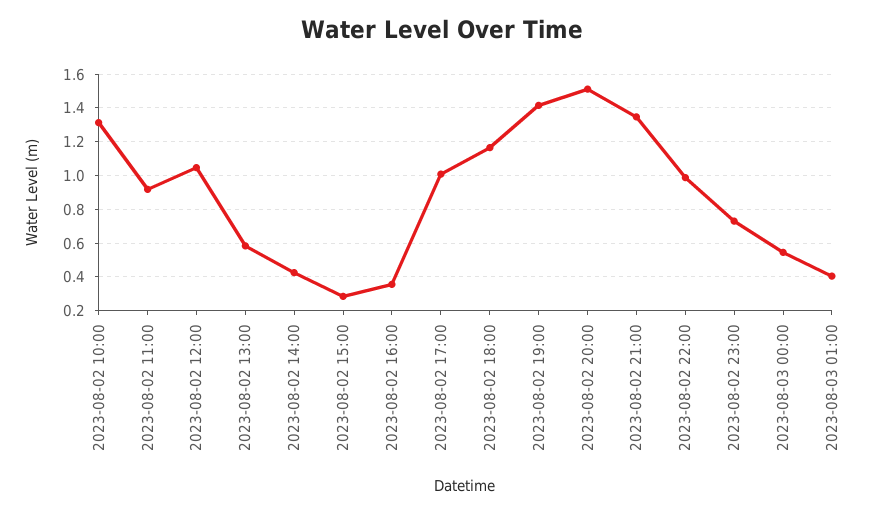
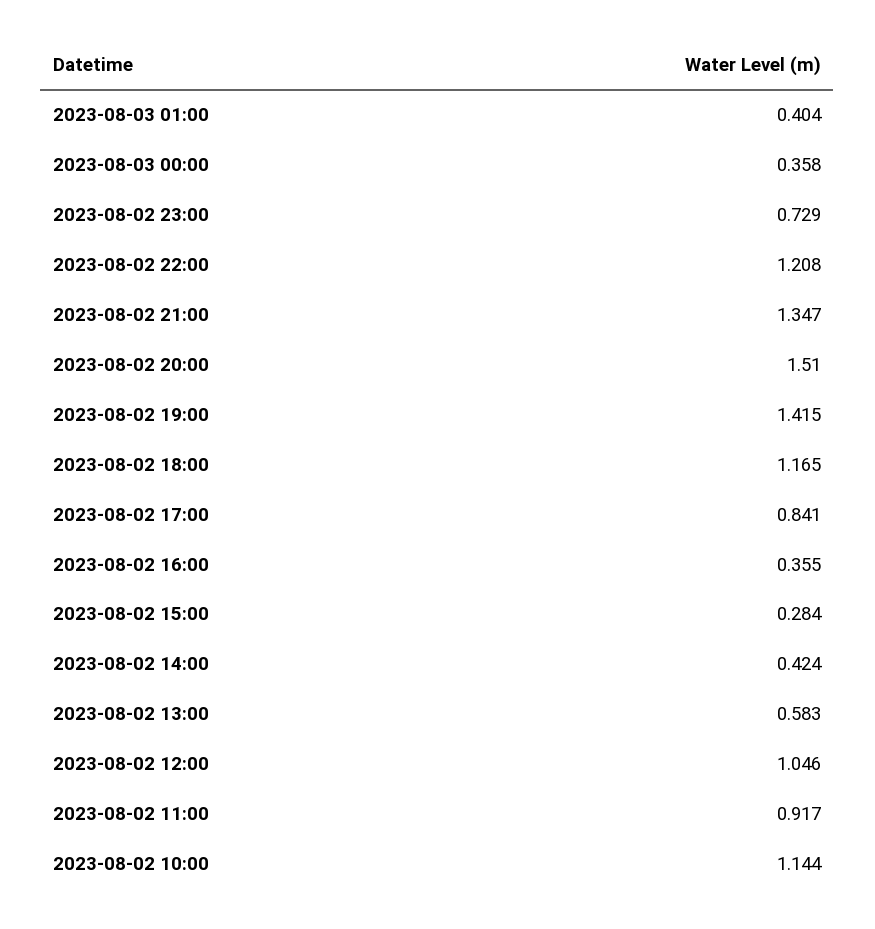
2023-08-02 10:00: 1.3 -> 1.144
2023-08-02 17:00: 1 -> 0.841
2023-08-02 22:00: 1 -> 1.208
2023-08-03 00:00: 0.55 -> 0.358

